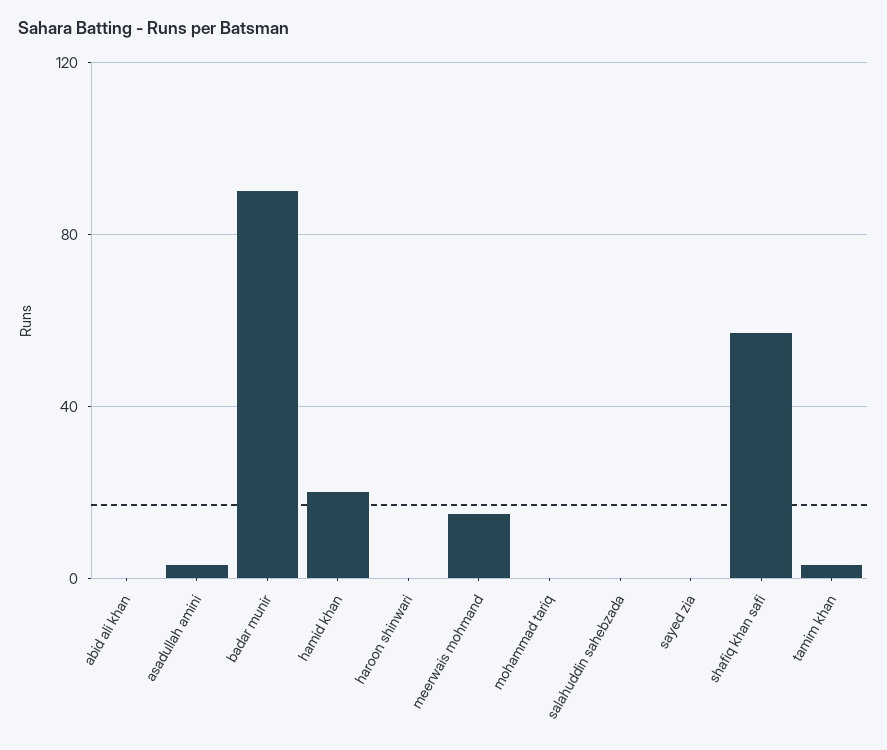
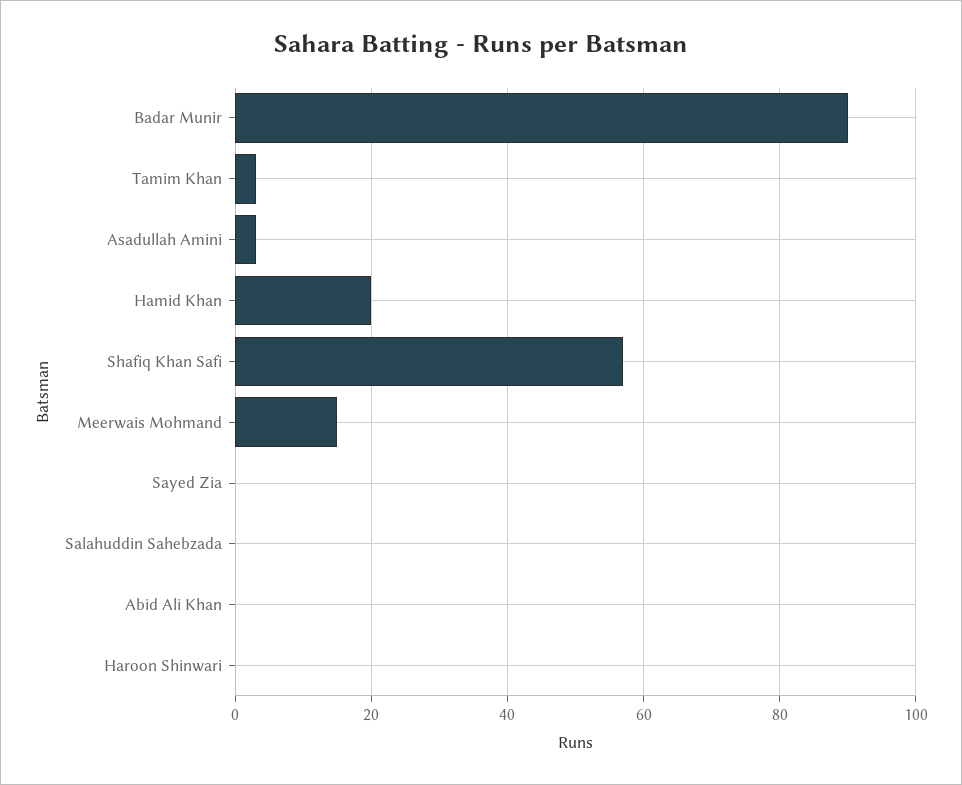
mohammad tariq: 0 -> none

